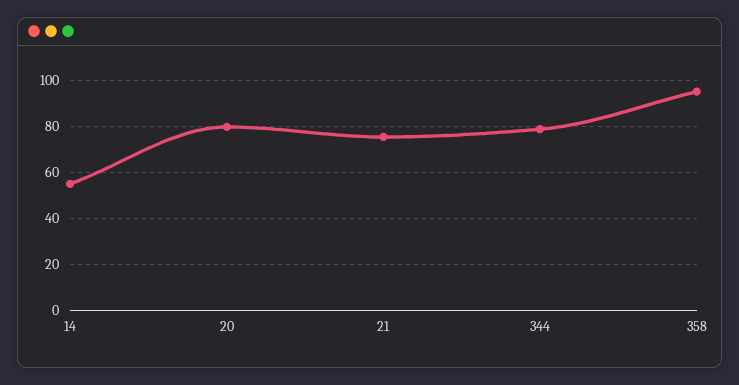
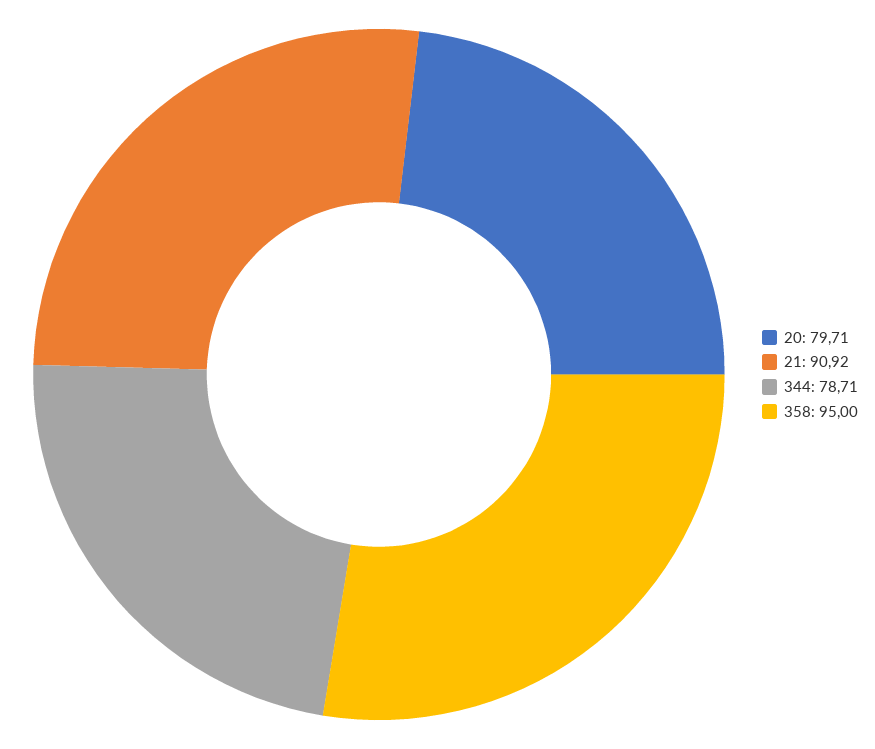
14: 55 -> none
21: 75 -> 90.92

